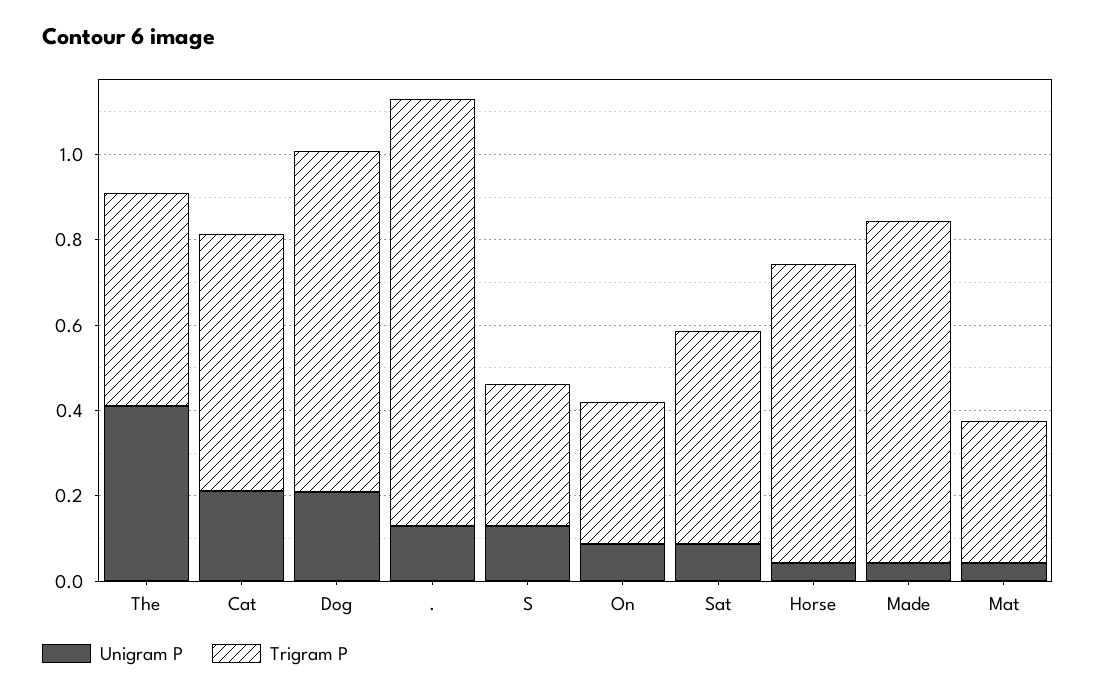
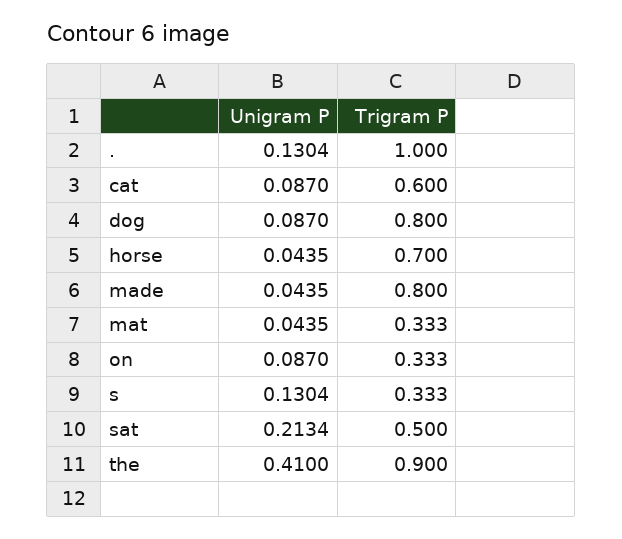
Trigram P, The: 0.5 -> 0.9
Unigram P, Cat: 0.2 -> 0.087
Unigram P, Dog: 0.2 -> 0.087
Unigram P, Sat: 0.1 -> 0.2134

